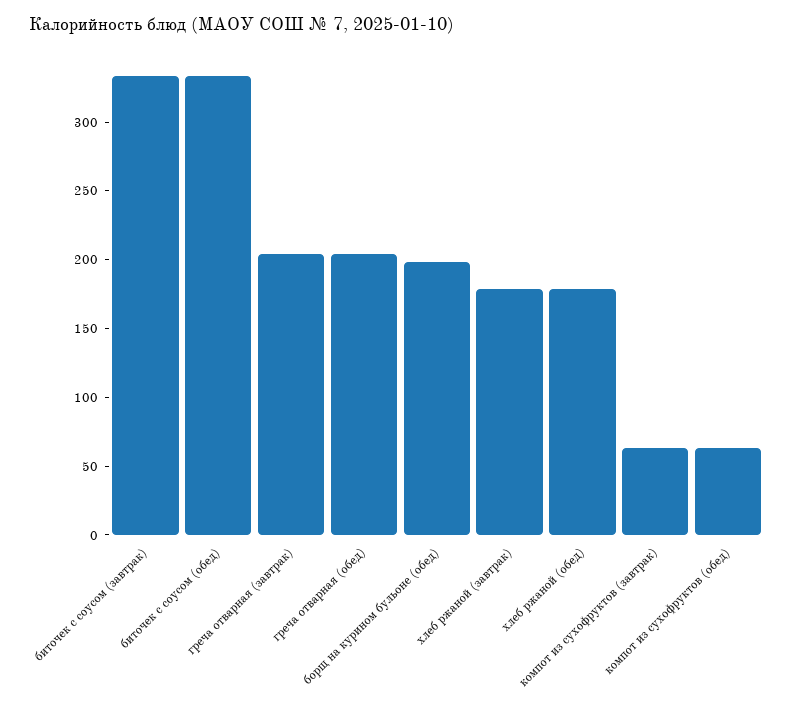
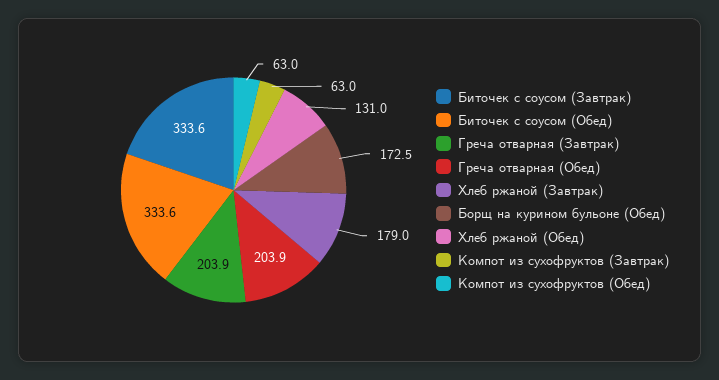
борщ на курином бульоне (обед): 200 -> 172.5
хлеб ржаной (обед): 180 -> 131

